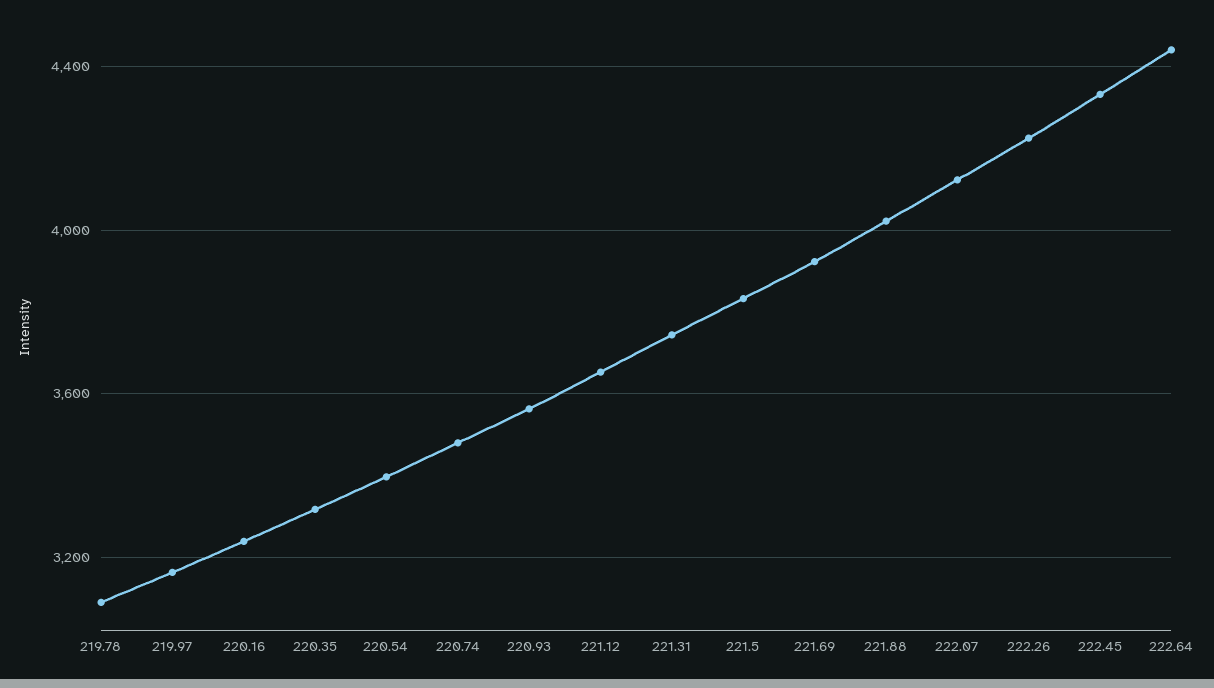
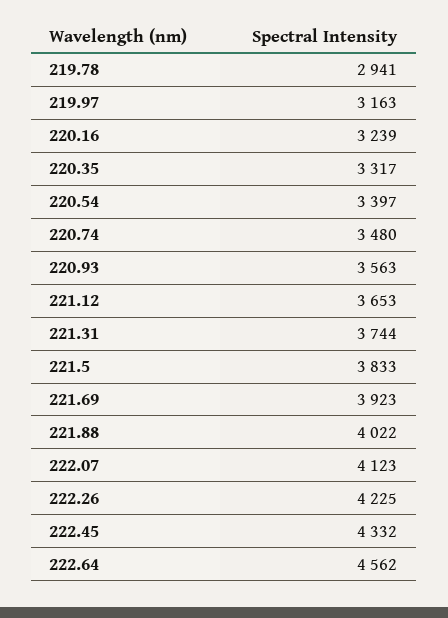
219.78: 3100 -> 2941
222.64: 4450 -> 4562

